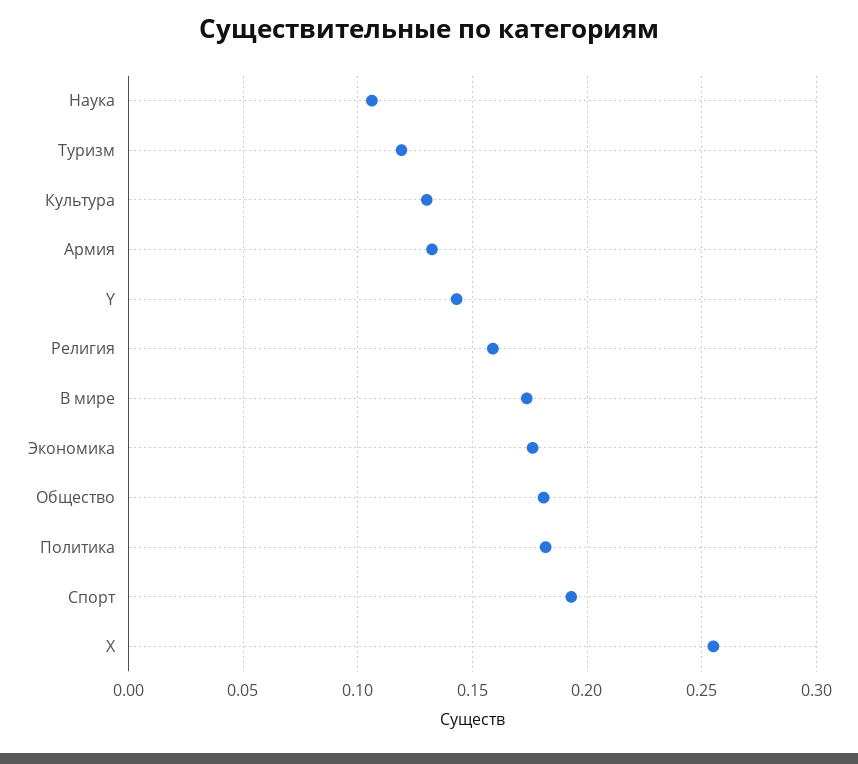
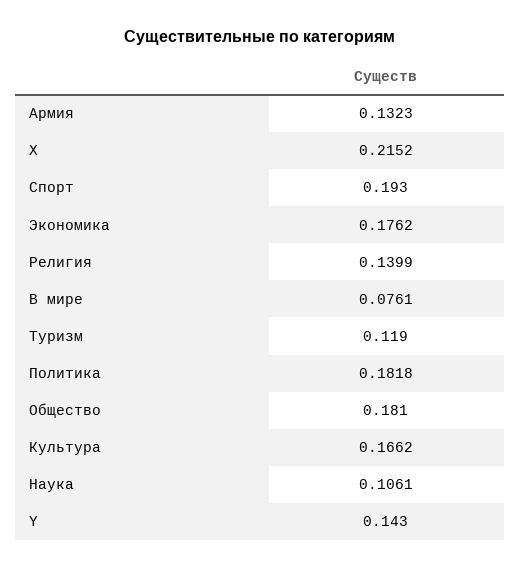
Культура: 0.13 -> 0.1662
Религия: 0.16 -> 0.1399
В мире: 0.175 -> 0.0761
X: 0.255 -> 0.2152

